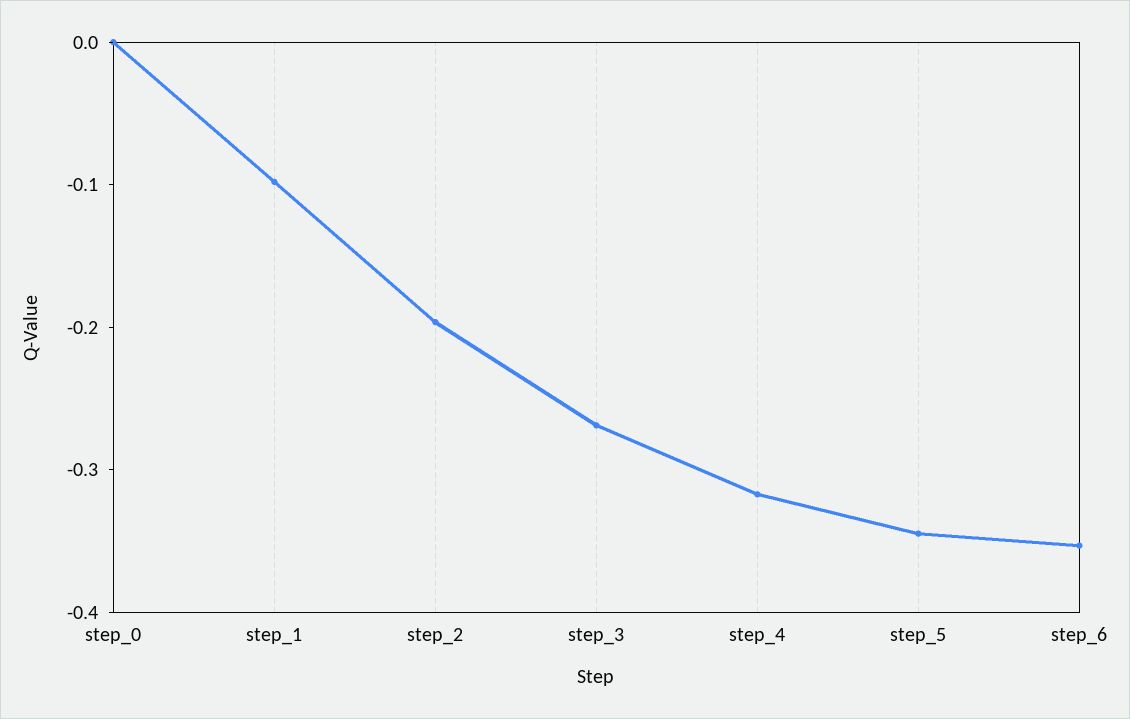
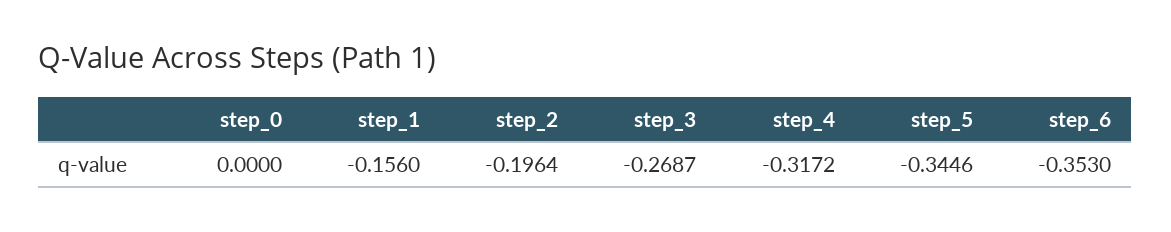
step_1: -0.1 -> -0.156

